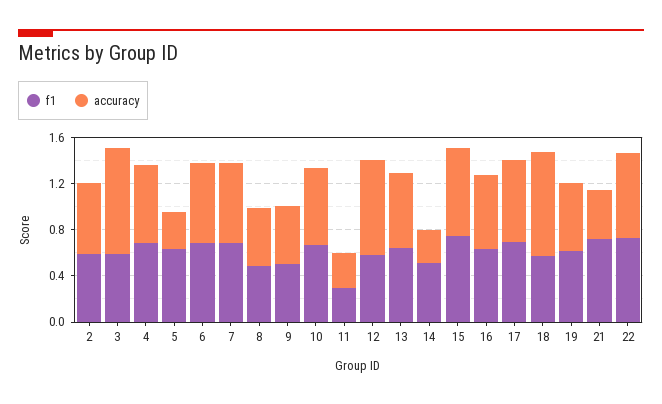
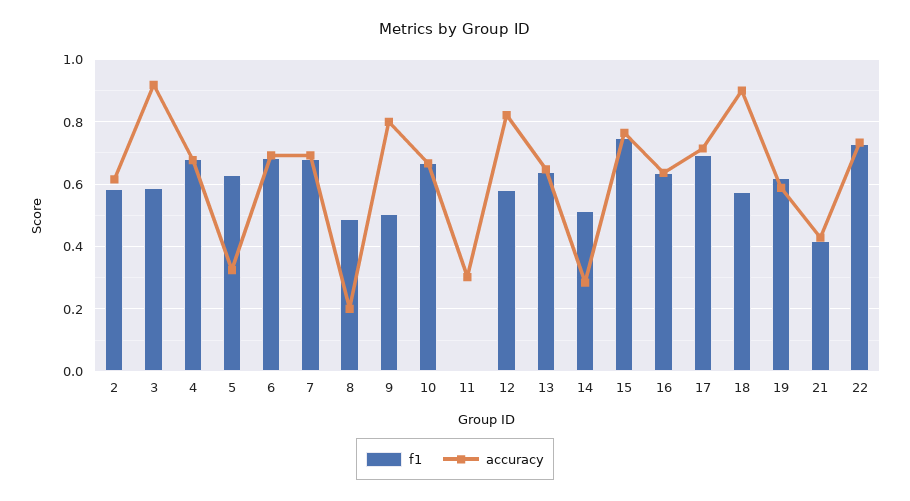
accuracy, 8: 0.5 -> 0.2
accuracy, 9: 0.5 -> 0.8
f1, 11: 0.3 -> 0
f1, 21: 0.7 -> 0.42

